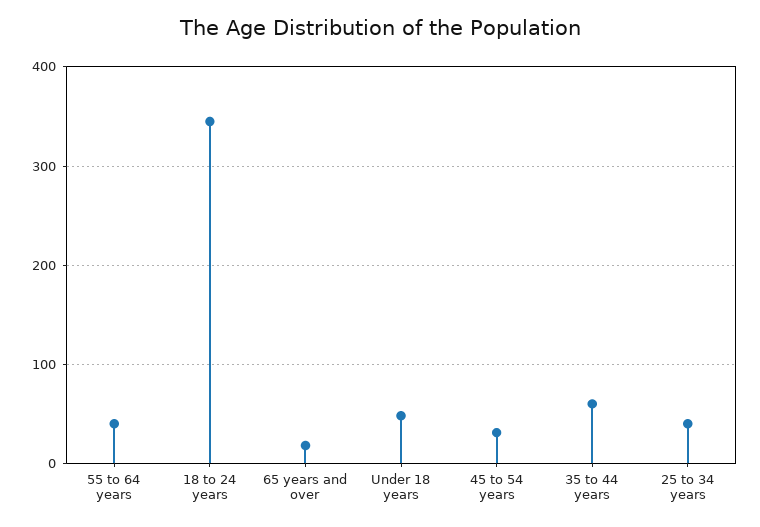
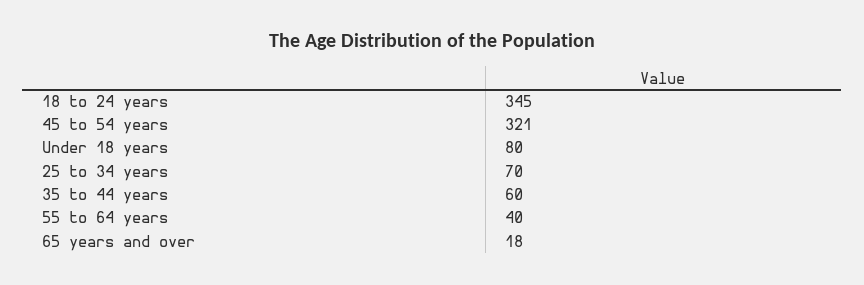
Under 18 years: 50 -> 80
45 to 54 years: 30 -> 321
25 to 34 years: 40 -> 70

